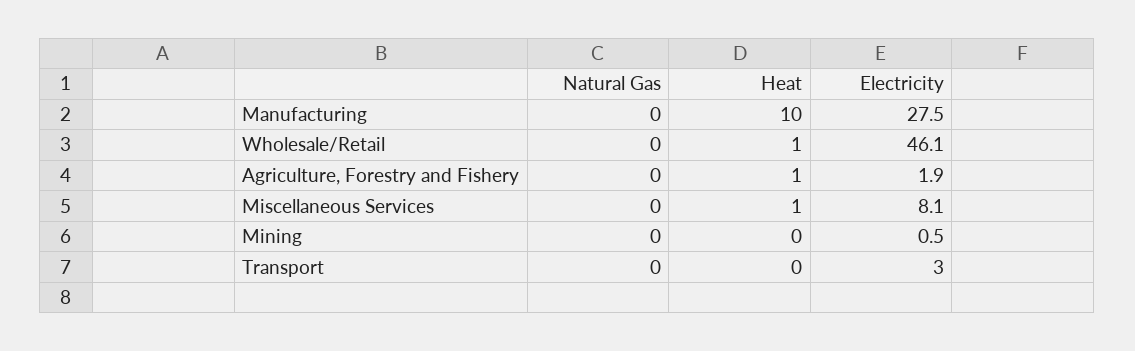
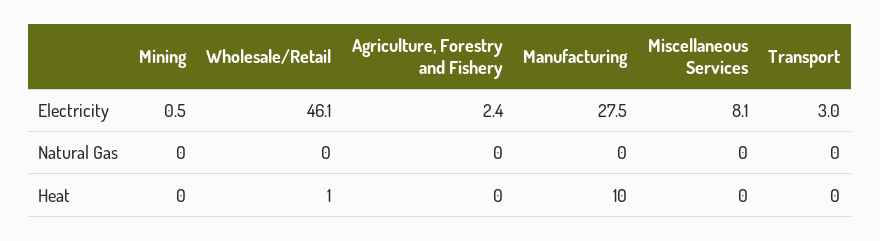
Heat, Agriculture, Forestry and Fishery: 1 -> 0
Electricity, Agriculture, Forestry and Fishery: 1.9 -> 2.4
Heat, Miscellaneous Services: 1 -> 0

